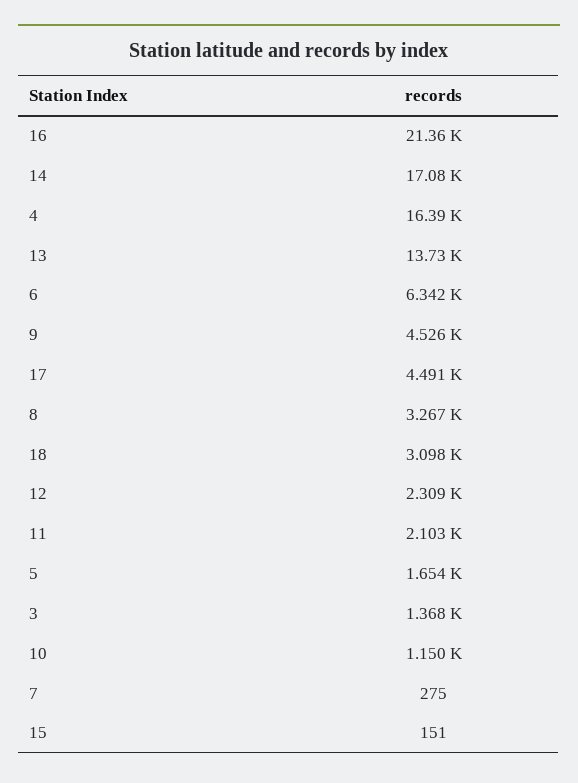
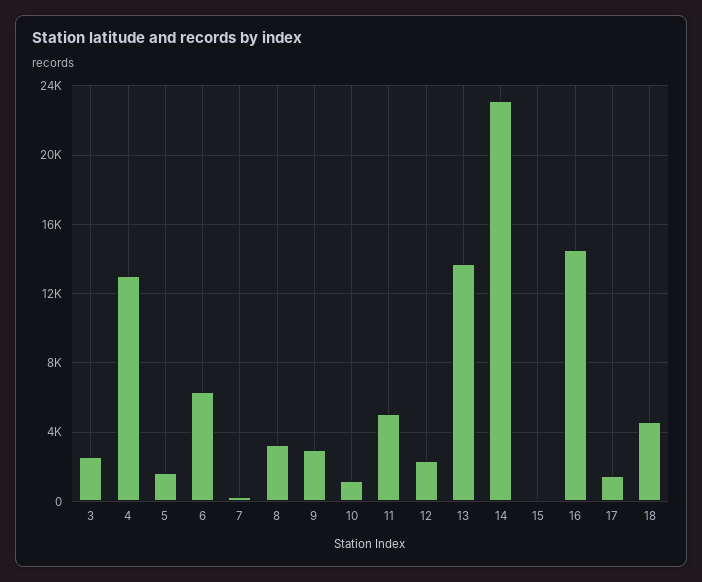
16: 21360 -> 14500
14: 17080 -> 23000
4: 16390 -> 13000
9: 4526 -> 3000
17: 4491 -> 1500
18: 3098 -> 4500
11: 2103 -> 5000
3: 1368 -> 2500

